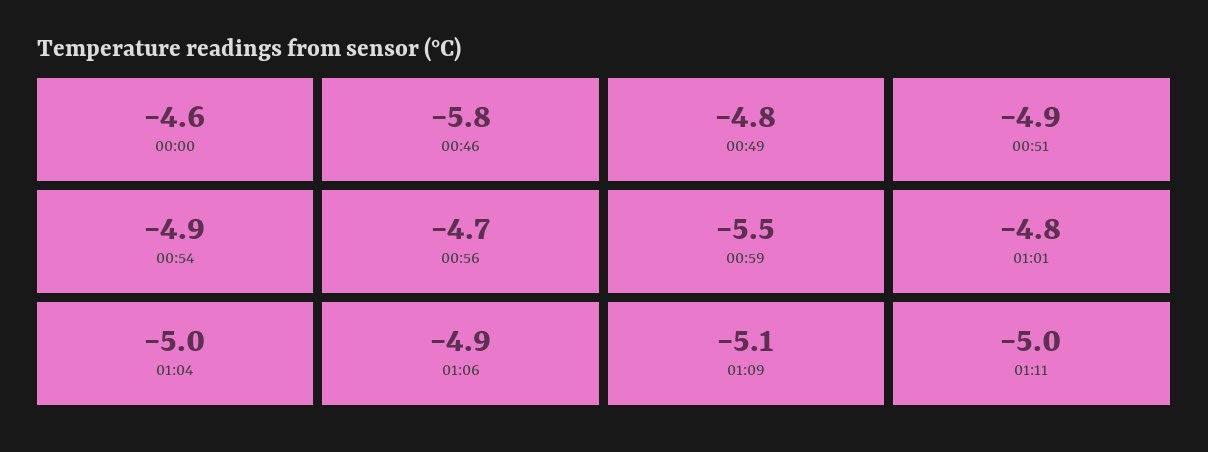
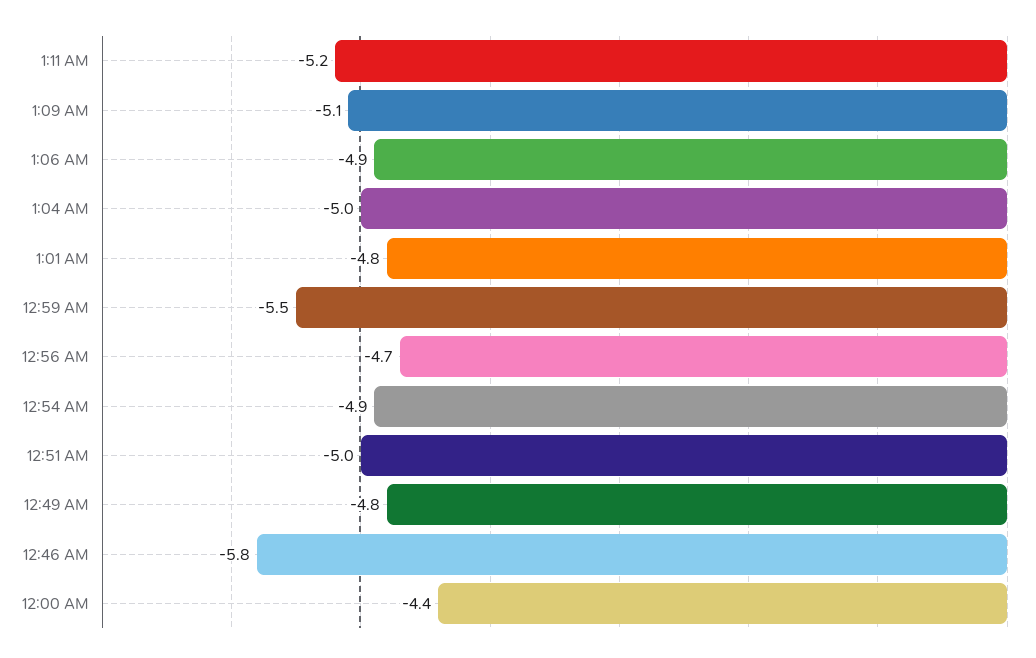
00:00: -4.6 -> -4.4
00:51: -4.9 -> -5
01:11: -5 -> -5.2

